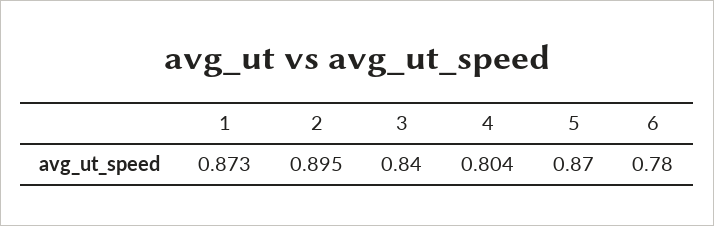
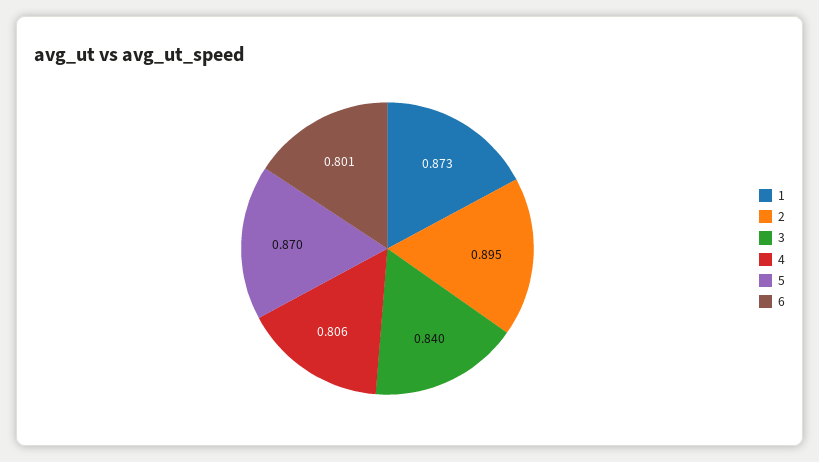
4: 0.804 -> 0.806
6: 0.78 -> 0.801

